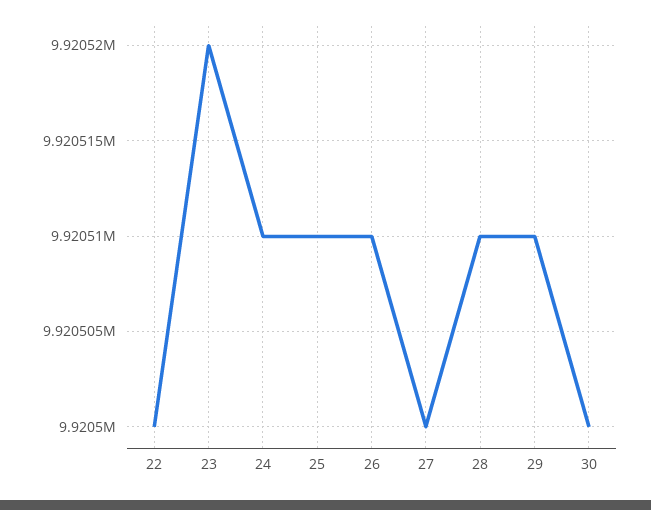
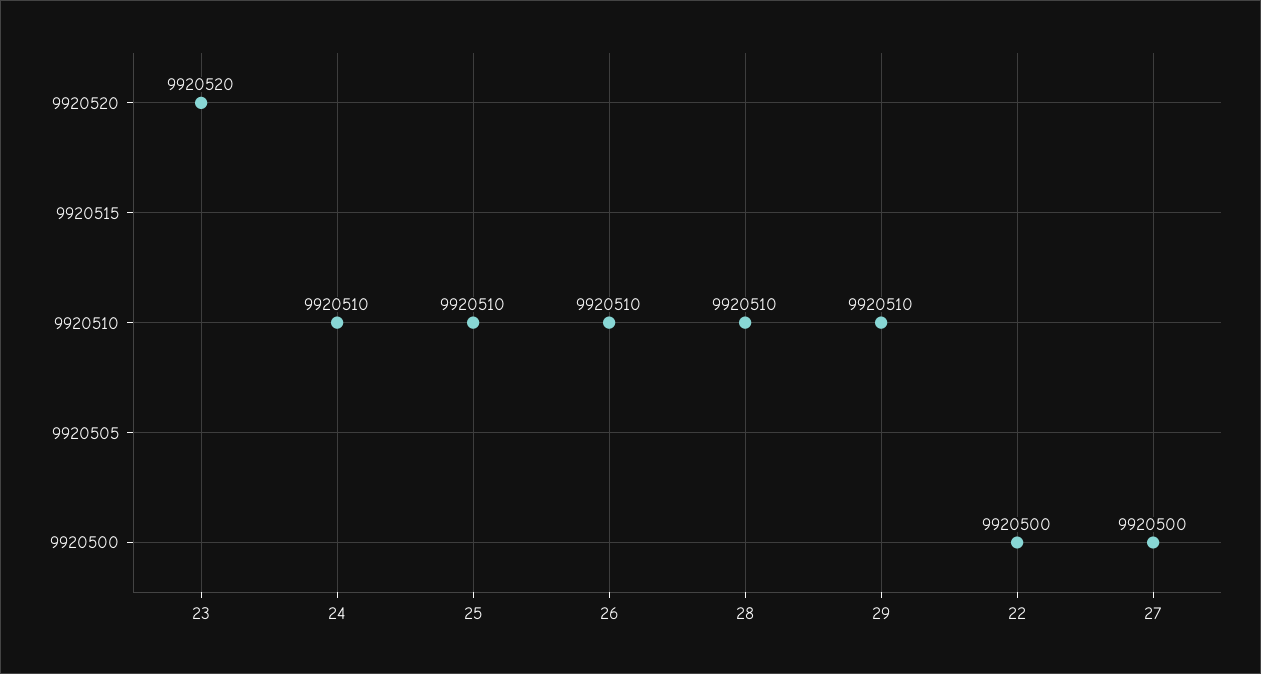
30: 9920500 -> none

